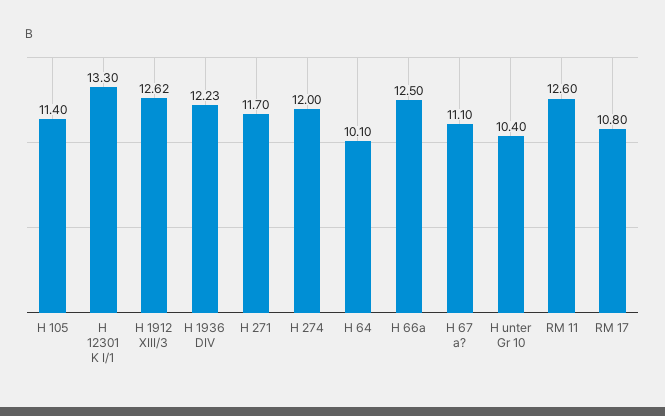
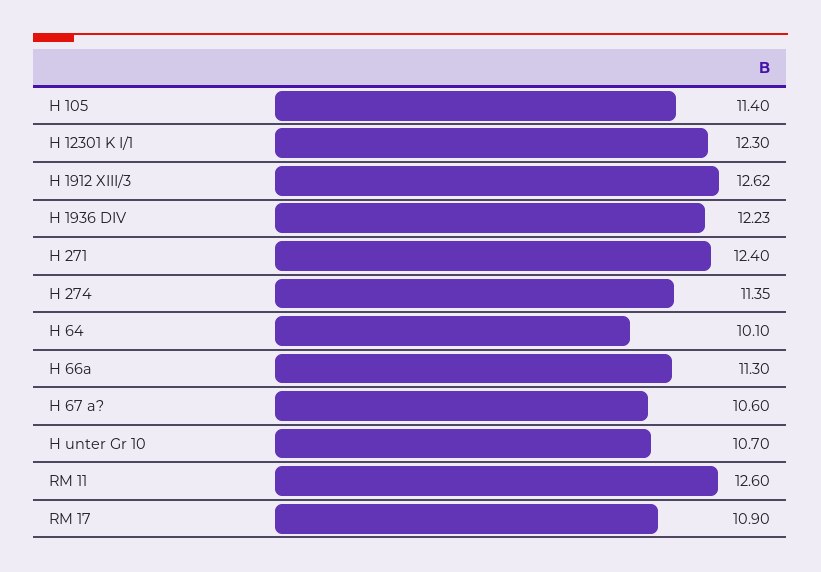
H 12301 K I/1: 13.3 -> 12.3
H 271: 11.7 -> 12.4
H 274: 12 -> 11.35
H 66a: 12.5 -> 11.3
H 67 a?: 11.1 -> 10.6
H unter Gr 10: 10.4 -> 10.7
RM 17: 10.8 -> 10.9

